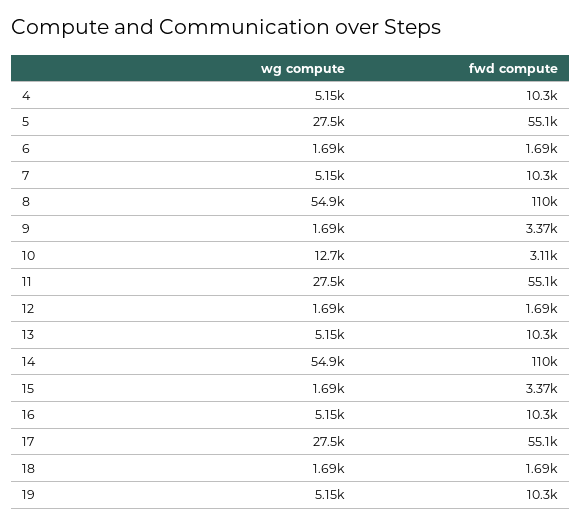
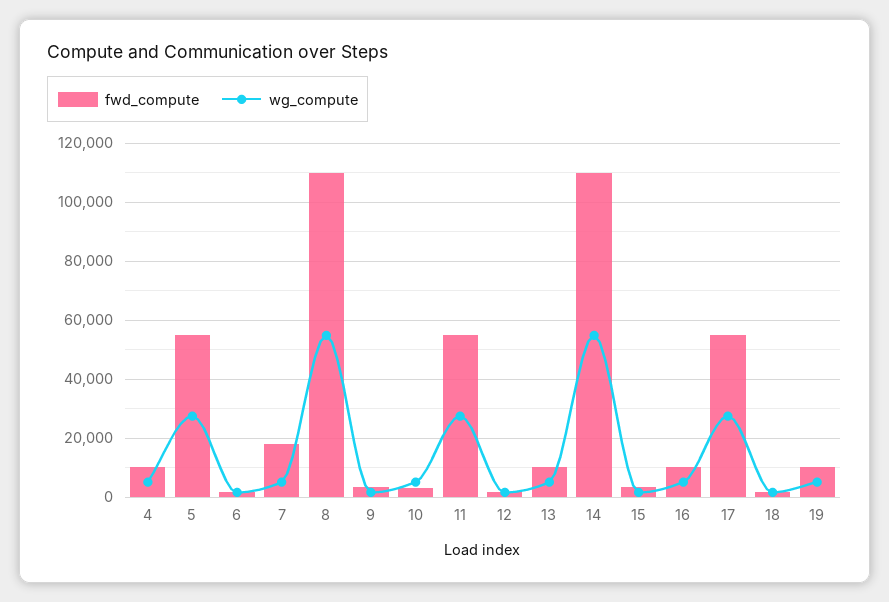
fwd compute, 7: 10300 -> 17500
wg compute, 10: 12700 -> 5000

